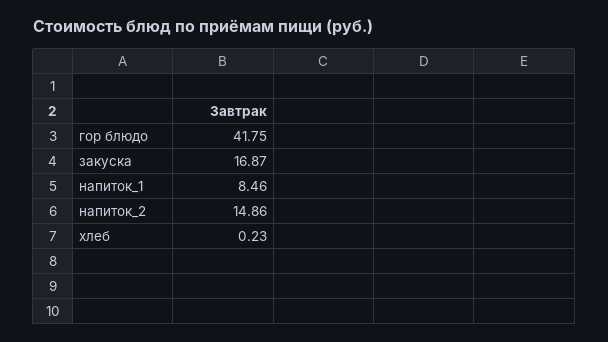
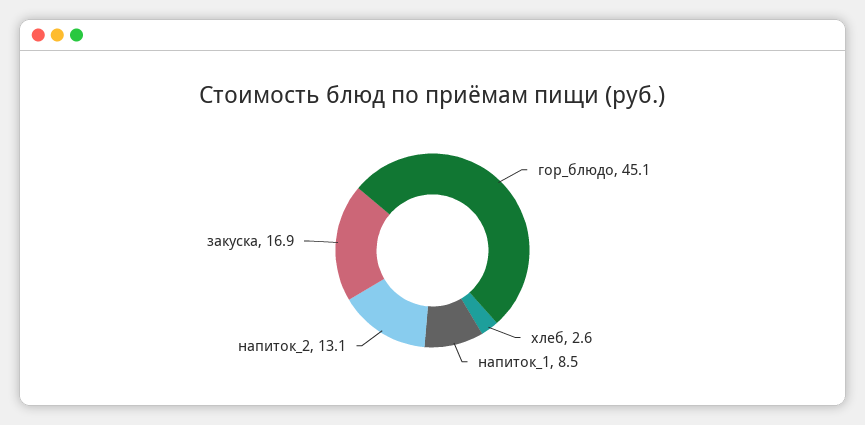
гор блюдо: 41.75 -> 45.1
напиток_2: 14.86 -> 13.1
хлеб: 0.23 -> 2.6

